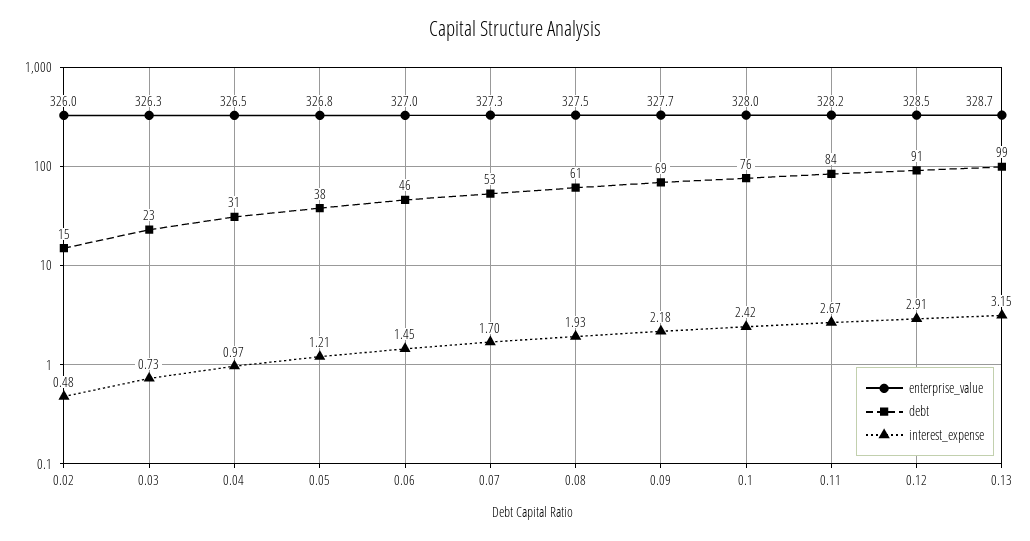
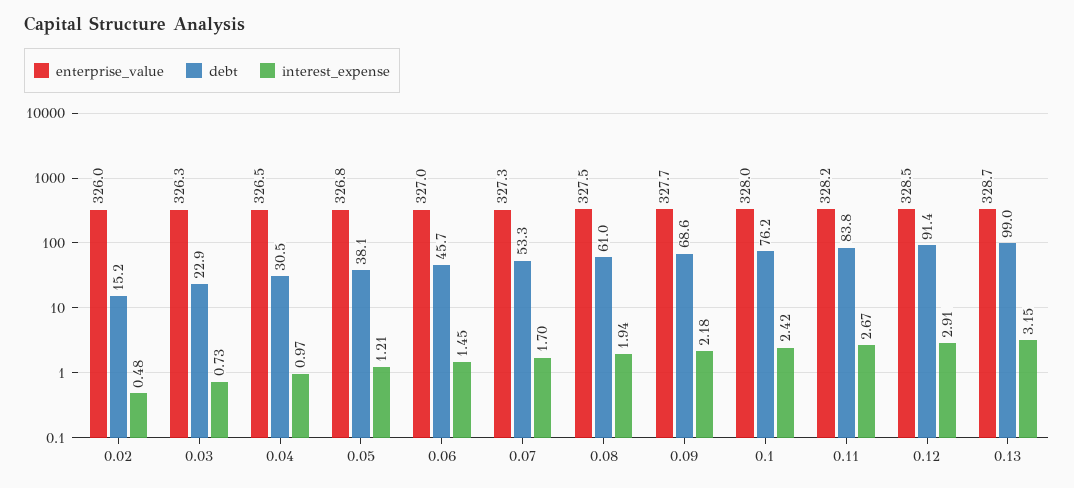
interest_expense, 0.08: 1.93 -> 1.94

